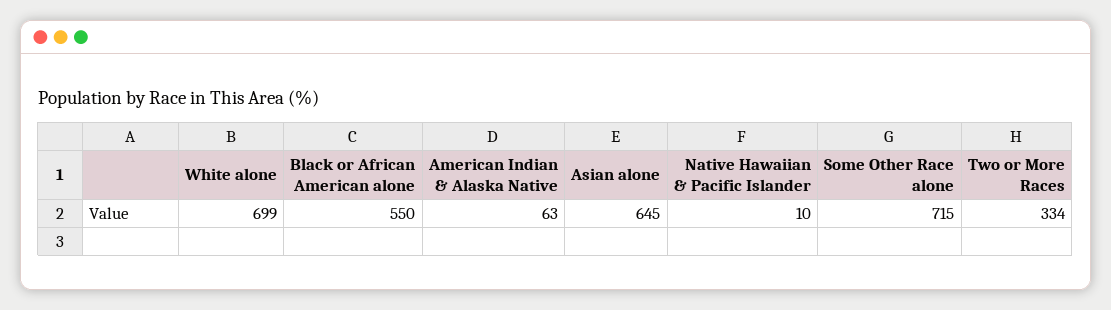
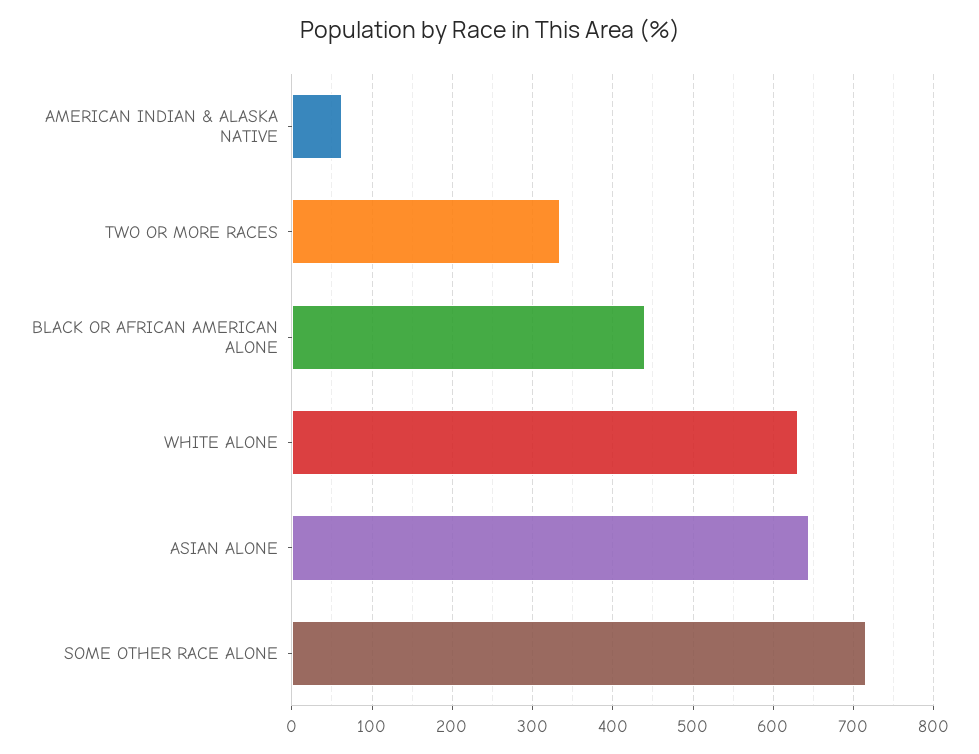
White alone: 699 -> 630
Black or African American alone: 550 -> 440
Native Hawaiian & Pacific Islander: 10 -> none

